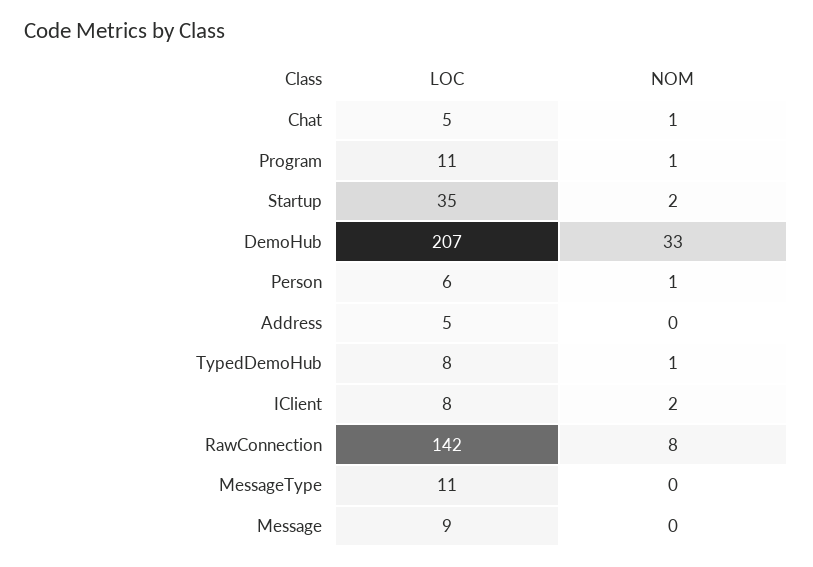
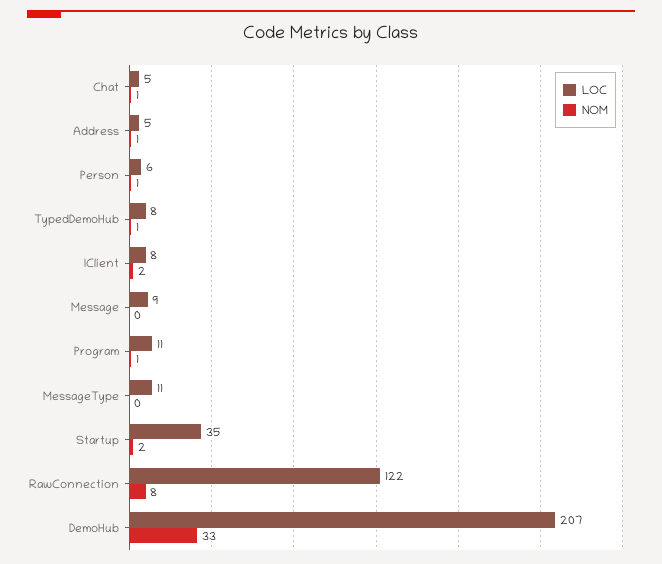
NOM, Address: 0 -> 1
LOC, RawConnection: 142 -> 122

